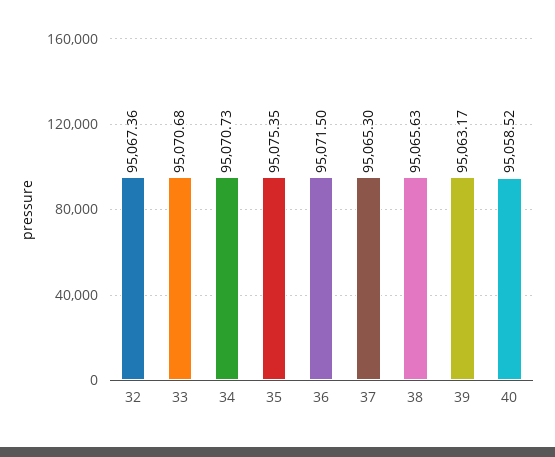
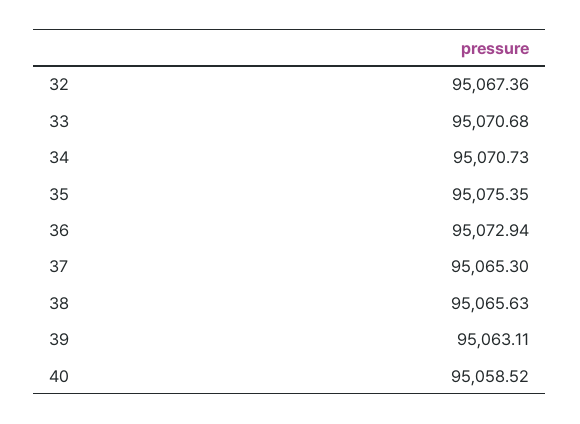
36: 95071.5 -> 95072.94
39: 95063.17 -> 95063.11

